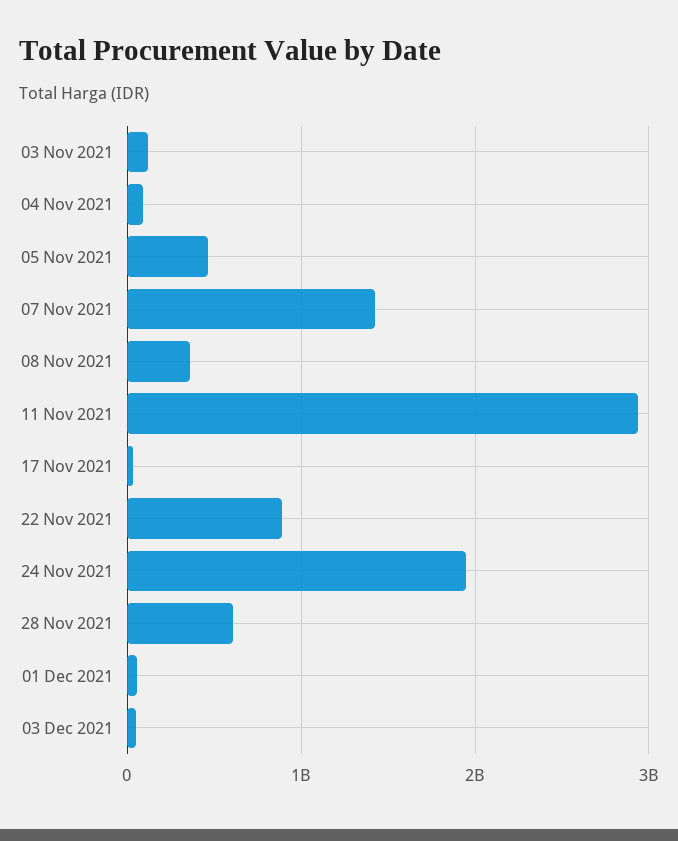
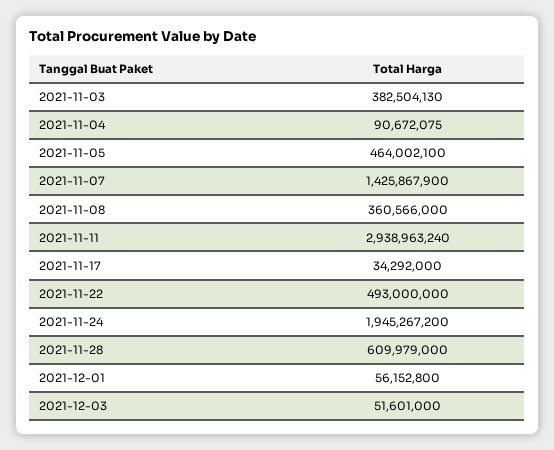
03 Nov 2021: 100000000 -> 382504130
22 Nov 2021: 900000000 -> 493000000

